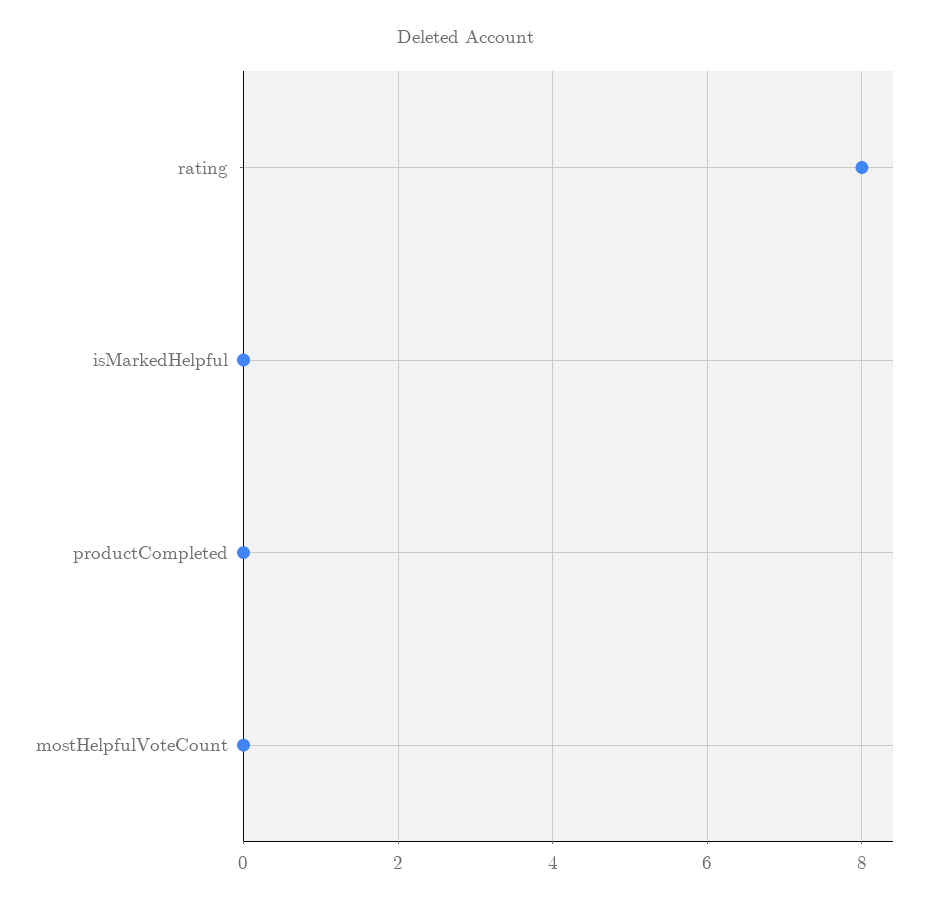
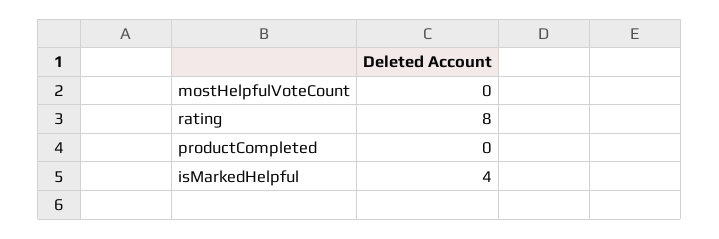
isMarkedHelpful: 0 -> 4

